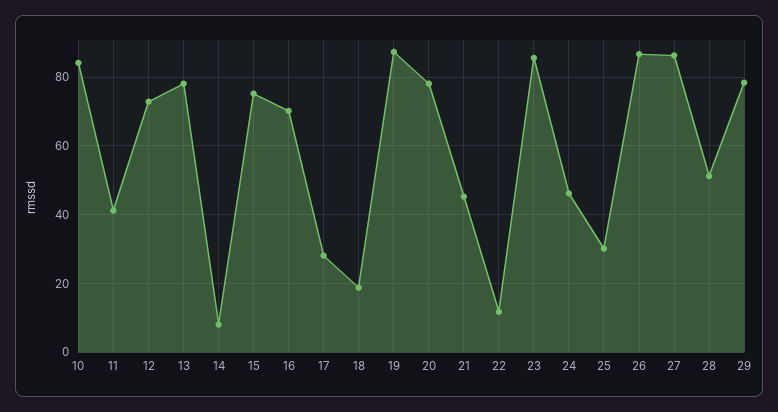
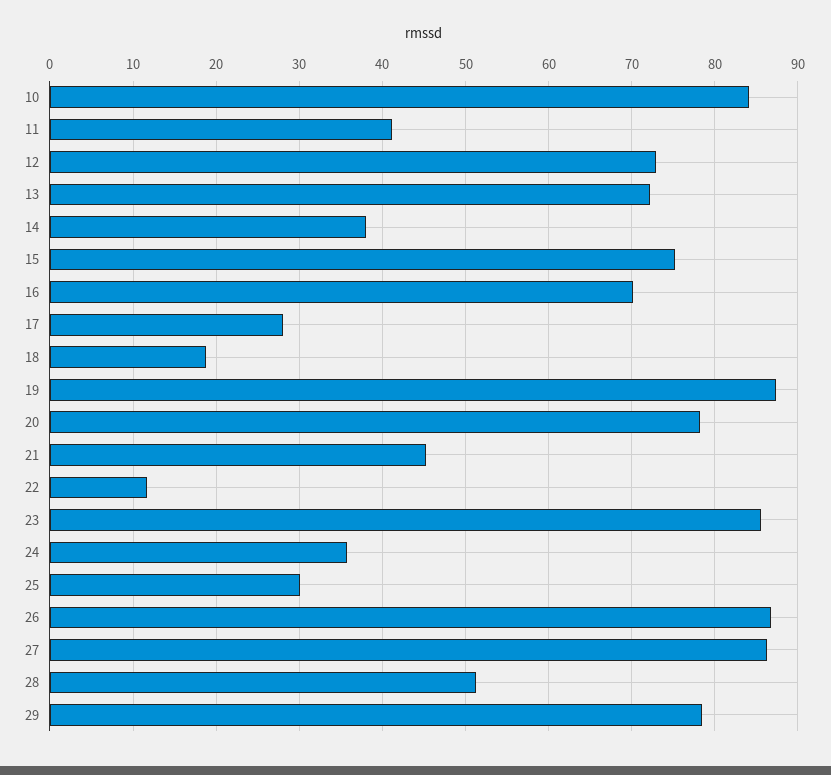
13: 78 -> 72
14: 8 -> 38
24: 46 -> 36

